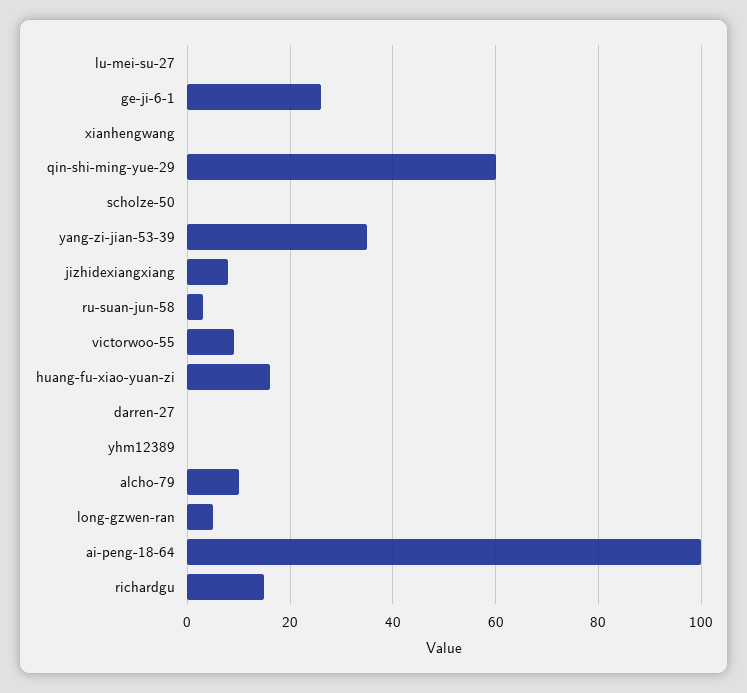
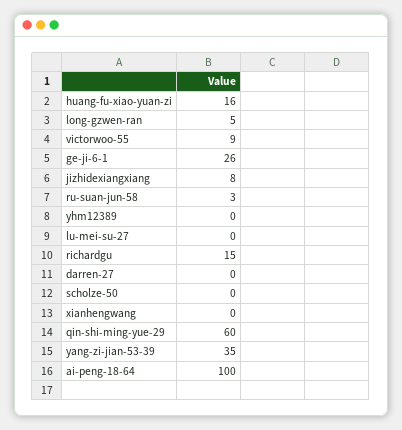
alcho-79: 10 -> none

